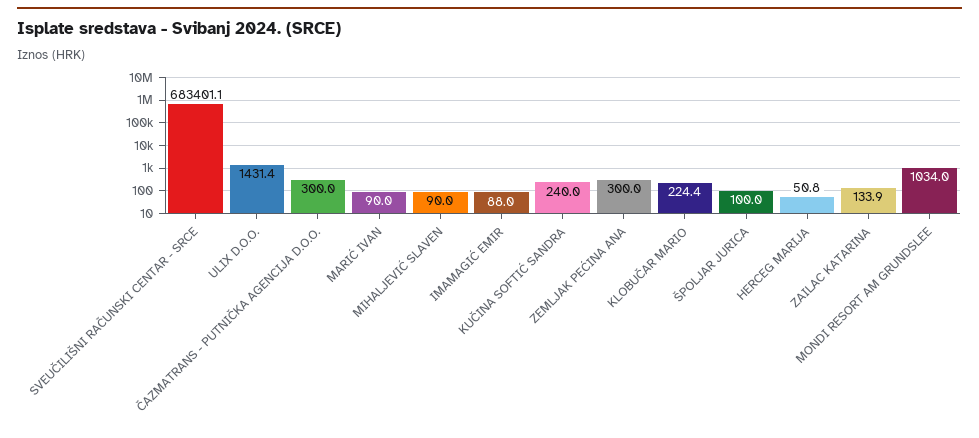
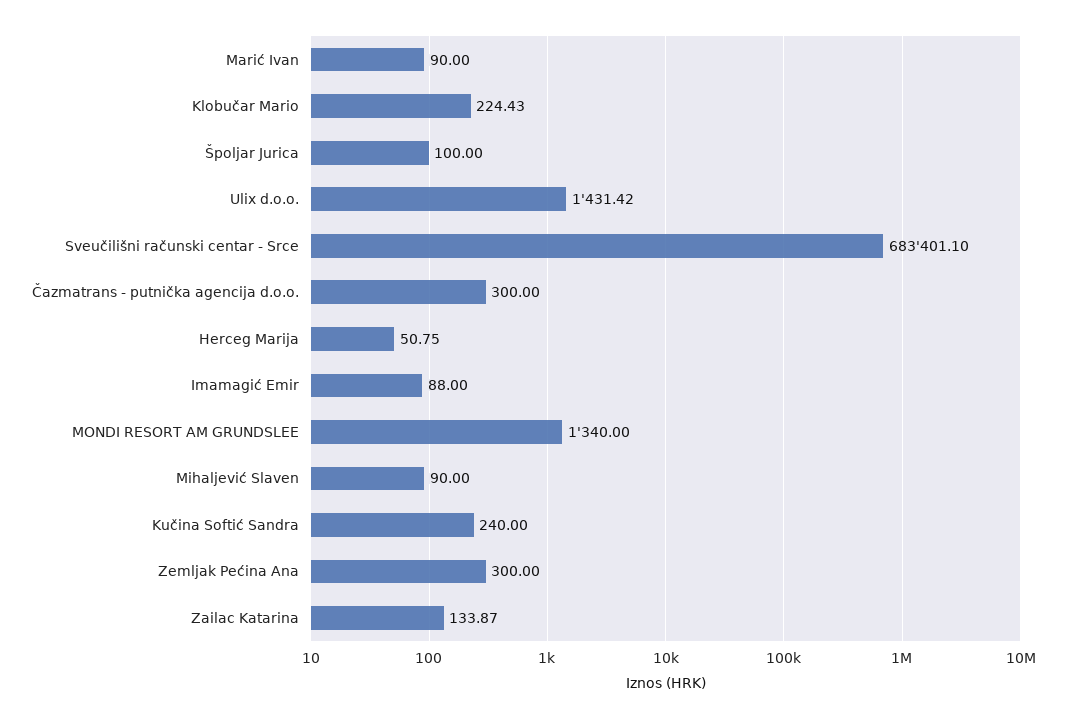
MONDI RESORT AM GRUNDSLEE: 1034 -> 1340

